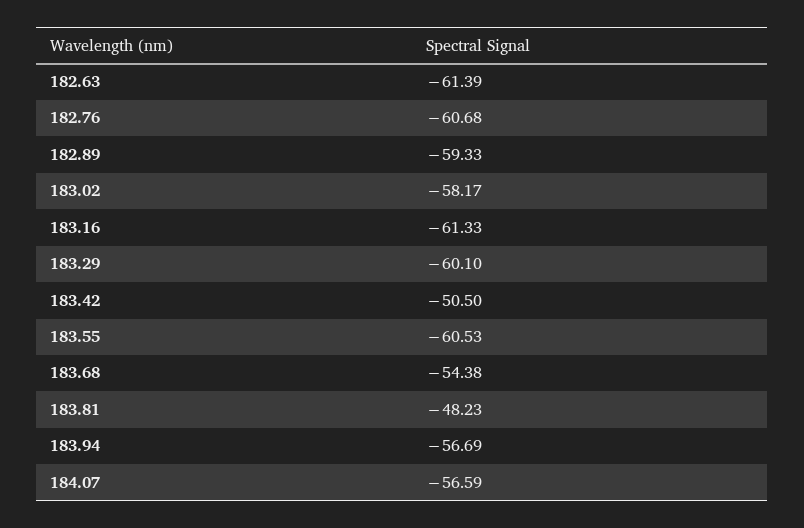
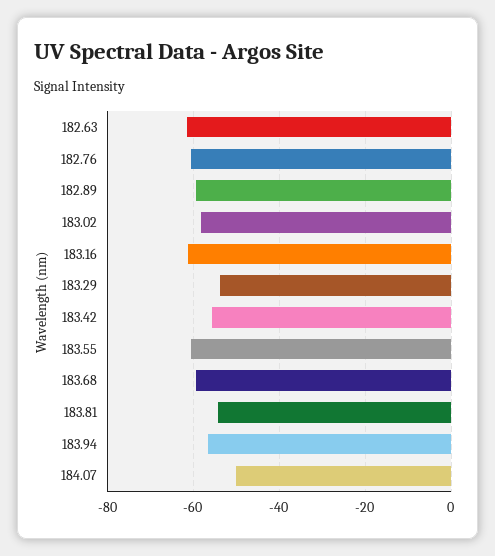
183.29: -60.1 -> -54
183.42: -50.5 -> -56
183.68: -54.38 -> -60
183.81: -48.23 -> -54
184.07: -56.59 -> -50

